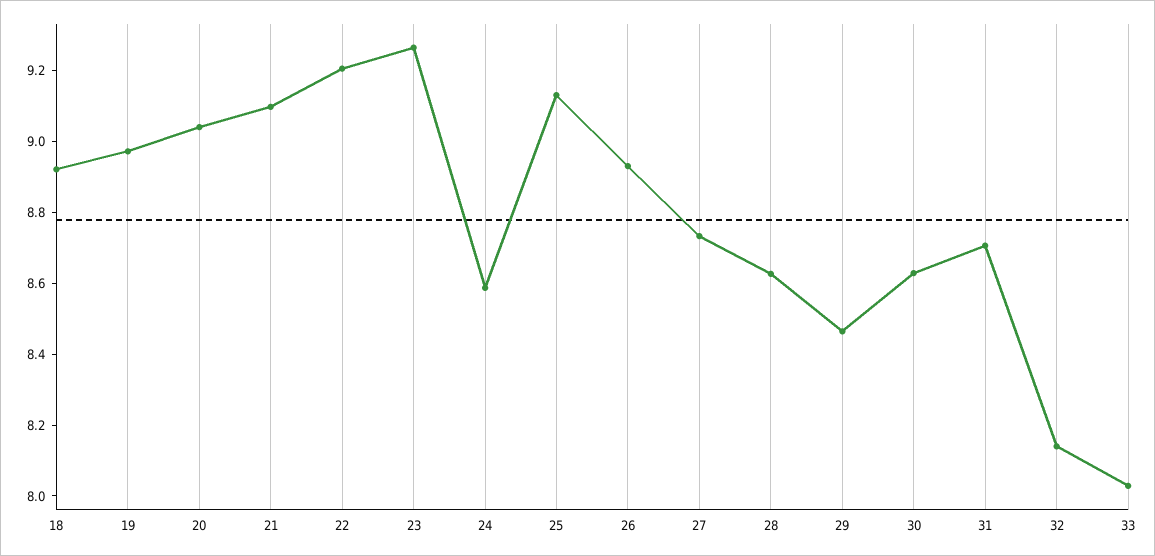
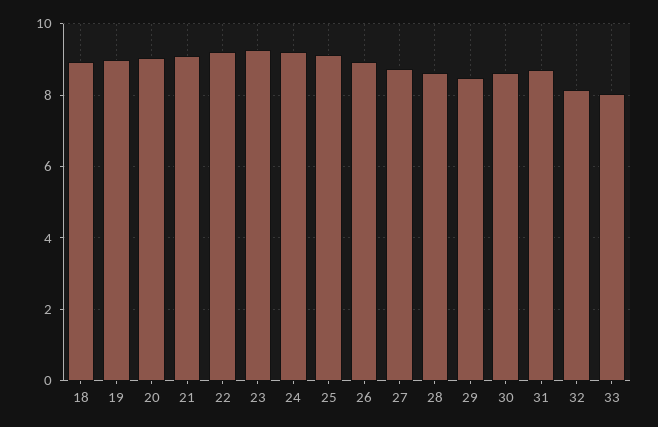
24: 8.6 -> 9.2

